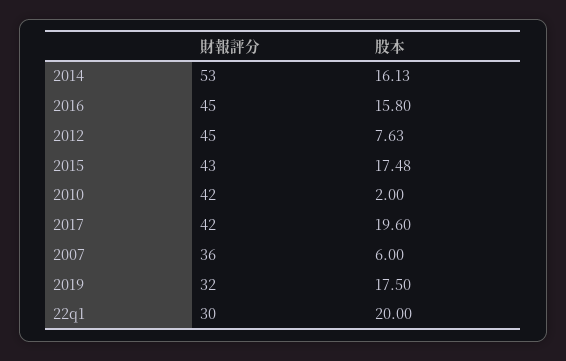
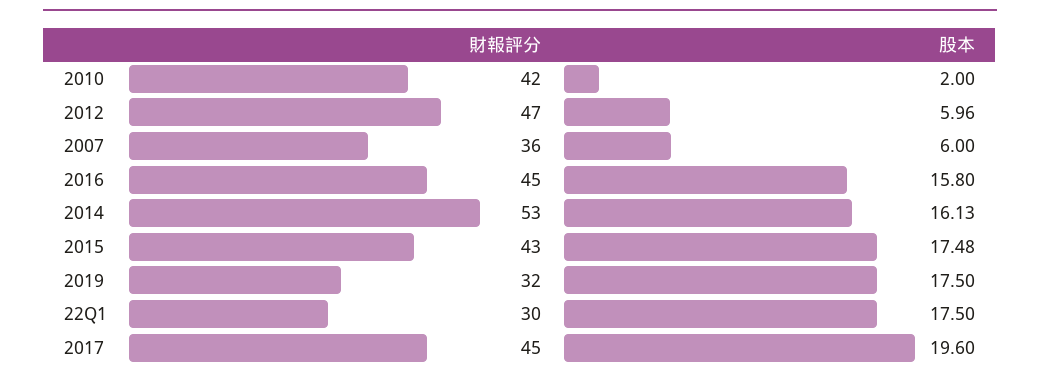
財報評分, 2012: 45 -> 47
股本, 2012: 7.63 -> 5.96
財報評分, 2017: 42 -> 45
股本, 22q1: 20 -> 17.5

